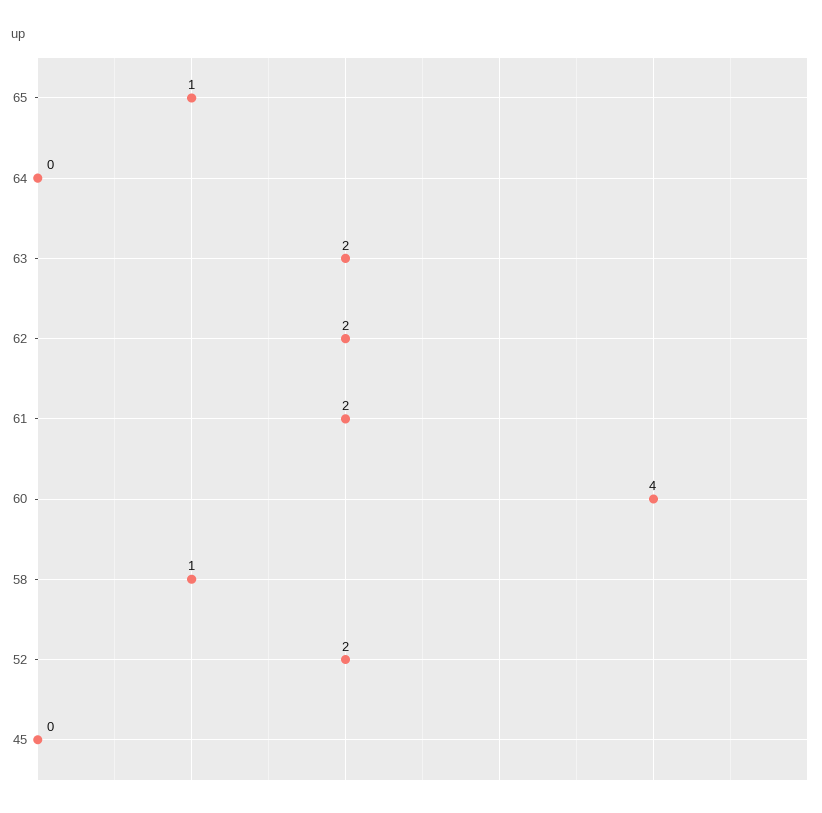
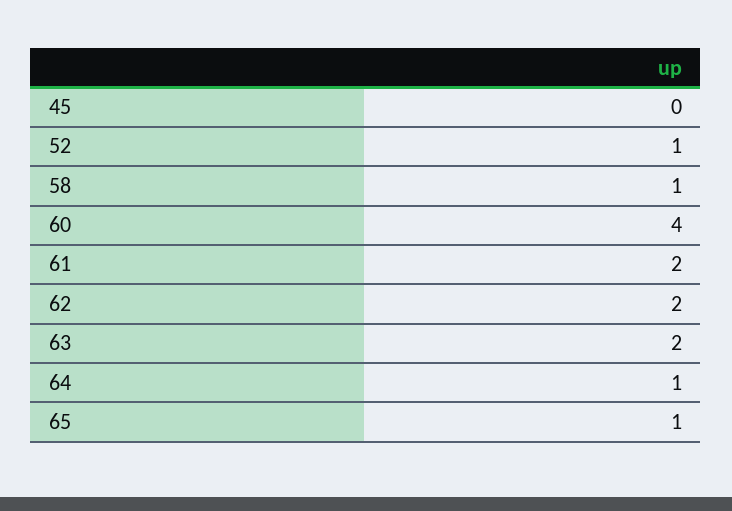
64: 0 -> 1
52: 2 -> 1

